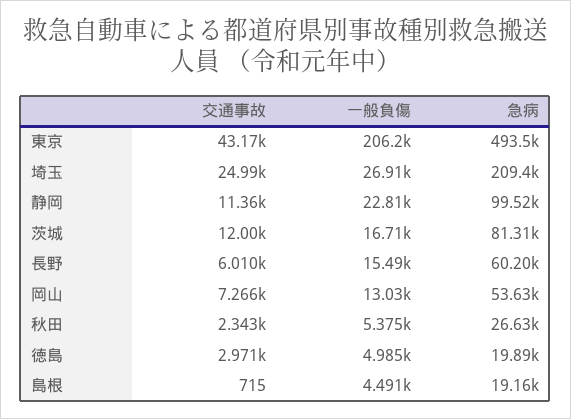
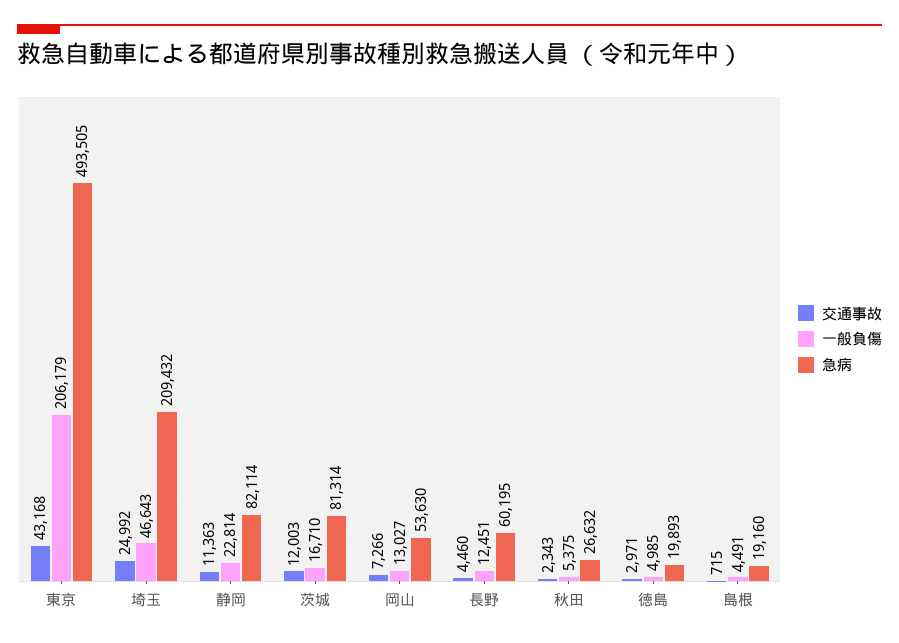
一般負傷, 埼玉: 26910 -> 46643
急病, 静岡: 99520 -> 82114
交通事故, 長野: 6010 -> 4460
一般負傷, 長野: 15490 -> 12451

